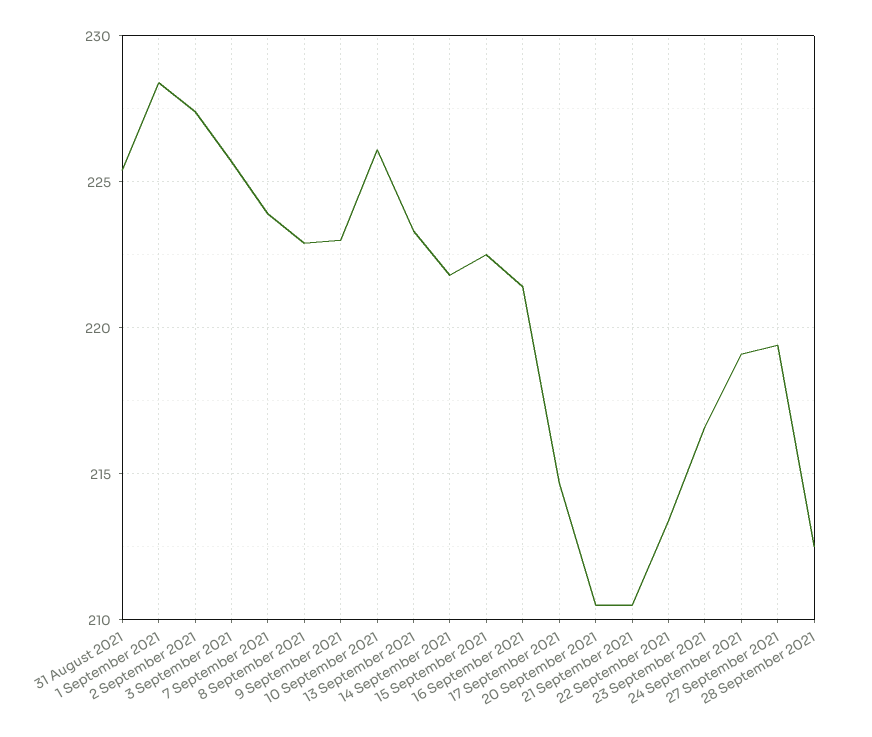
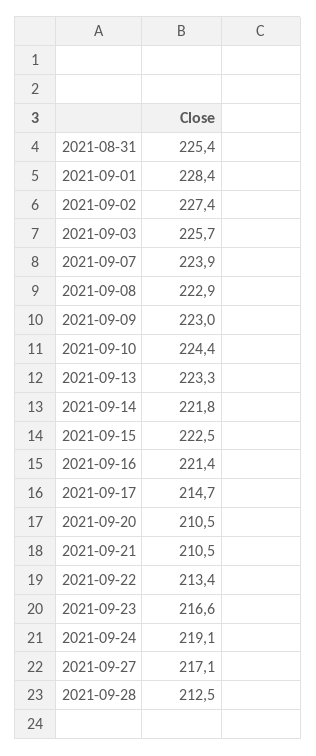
10 September 2021: 226 -> 224.4
27 September 2021: 219.5 -> 217.1

